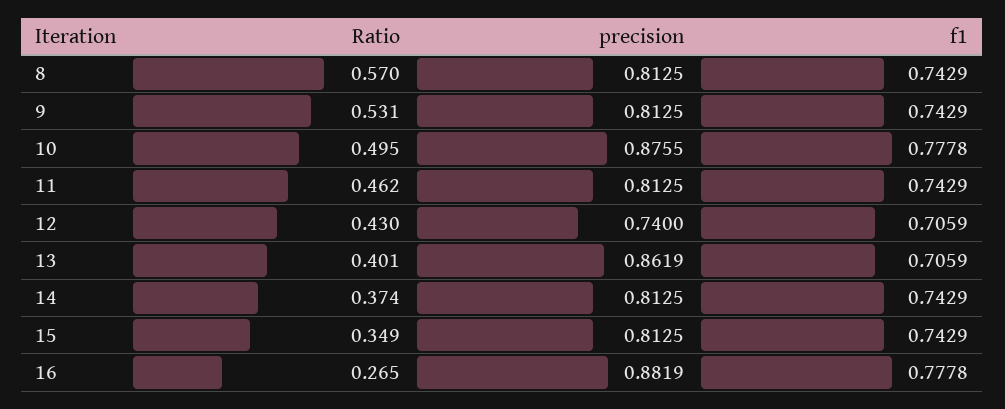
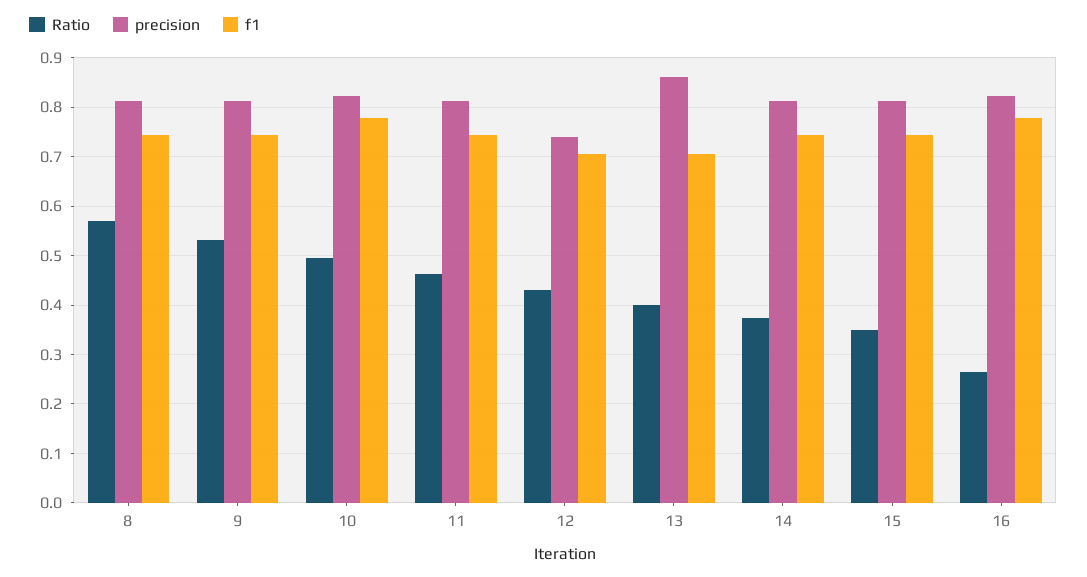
precision, 10: 0.8755 -> 0.82
precision, 16: 0.8819 -> 0.82

